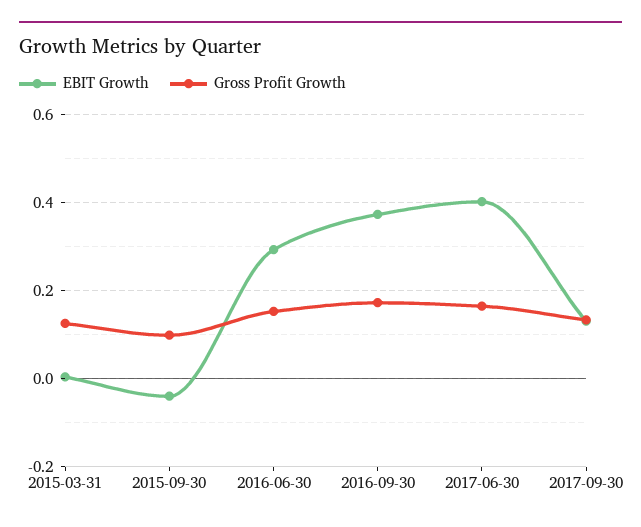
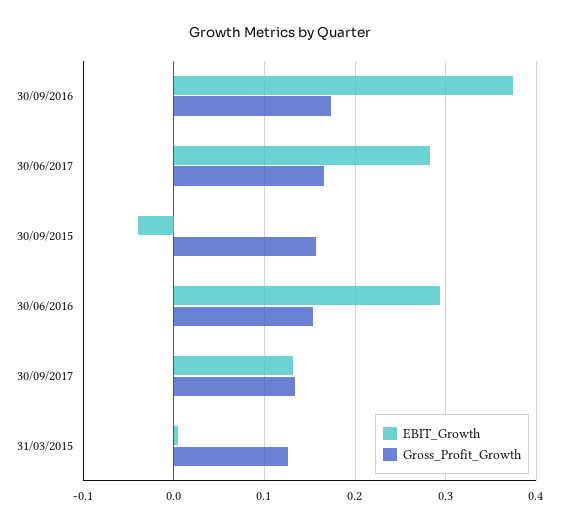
Gross Profit Growth, 2015-09-30: 0.1 -> 0.16
EBIT Growth, 2017-06-30: 0.4 -> 0.28

